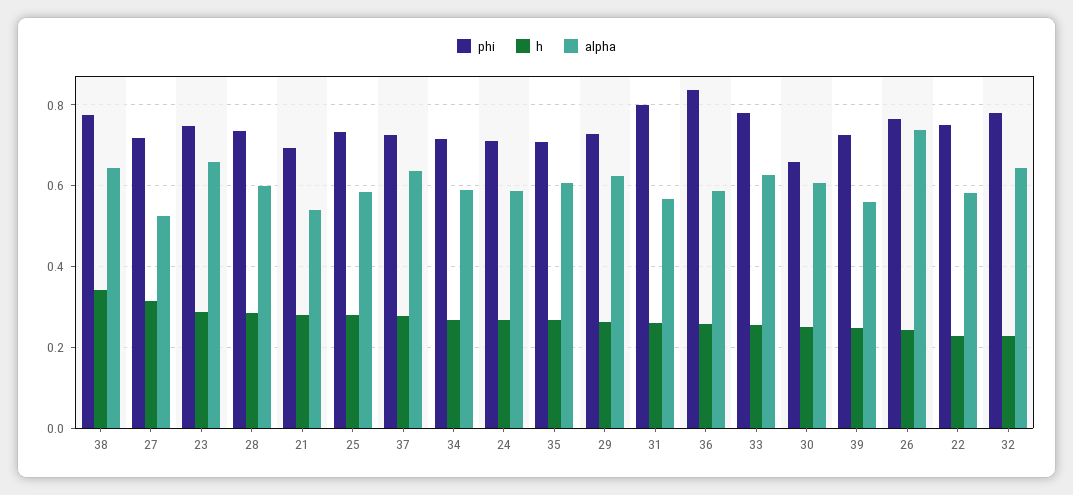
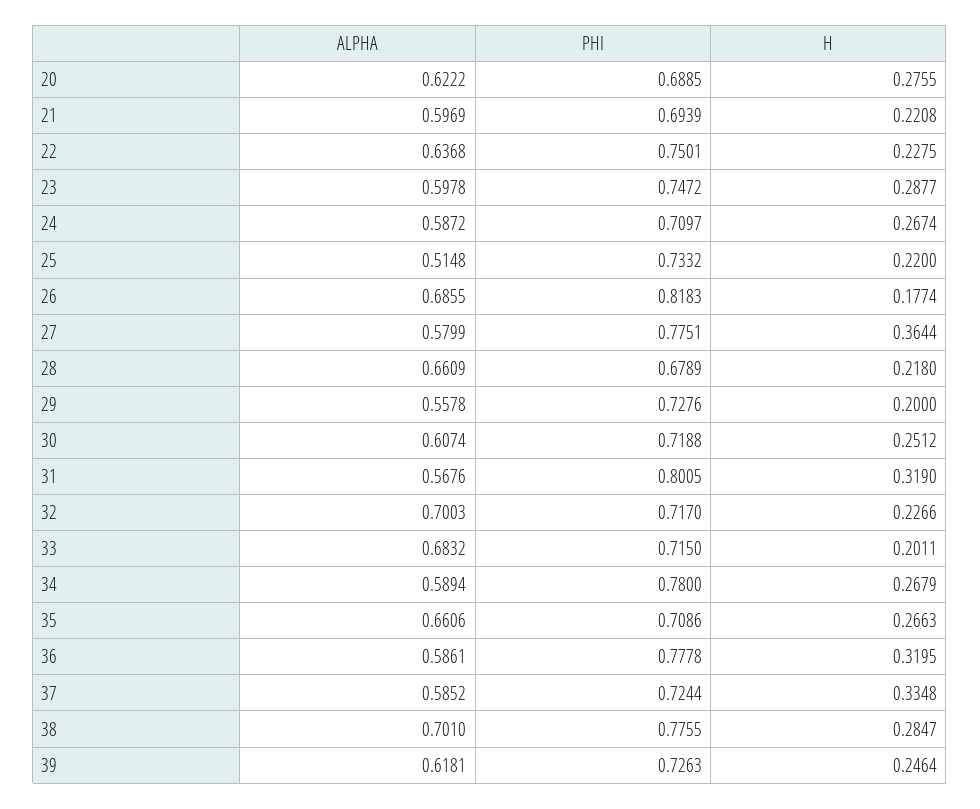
h, 38: 0.34 -> 0.2847
alpha, 38: 0.64 -> 0.701
phi, 27: 0.72 -> 0.7751
h, 27: 0.32 -> 0.3644
alpha, 27: 0.52 -> 0.5799
alpha, 23: 0.66 -> 0.5978
phi, 28: 0.74 -> 0.6789
h, 28: 0.28 -> 0.218
alpha, 28: 0.6 -> 0.6609
h, 21: 0.28 -> 0.2208
alpha, 21: 0.54 -> 0.5969
h, 25: 0.28 -> 0.22
alpha, 25: 0.58 -> 0.5148
h, 37: 0.28 -> 0.3348
alpha, 37: 0.64 -> 0.5852
phi, 34: 0.72 -> 0.78
alpha, 35: 0.6 -> 0.6606
h, 29: 0.26 -> 0.2
alpha, 29: 0.62 -> 0.5578
h, 31: 0.26 -> 0.319
phi, 36: 0.84 -> 0.7778
h, 36: 0.26 -> 0.3195
phi, 33: 0.78 -> 0.715
h, 33: 0.26 -> 0.2011
alpha, 33: 0.62 -> 0.6832
phi, 30: 0.66 -> 0.7188
alpha, 39: 0.56 -> 0.6181
phi, 26: 0.76 -> 0.8183
h, 26: 0.24 -> 0.1774
alpha, 26: 0.74 -> 0.6855
alpha, 22: 0.58 -> 0.6368
phi, 32: 0.78 -> 0.717
alpha, 32: 0.64 -> 0.7003
alpha, 20: none -> 0.6222
phi, 20: none -> 0.6885
h, 20: none -> 0.2755

